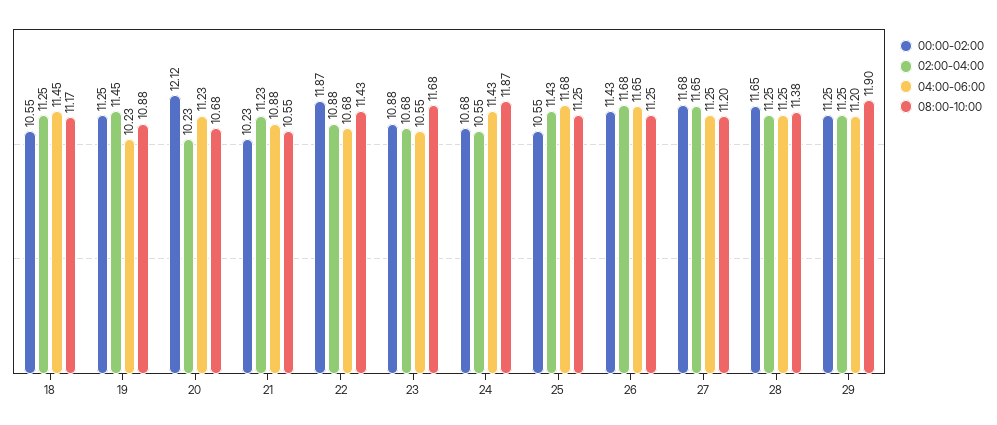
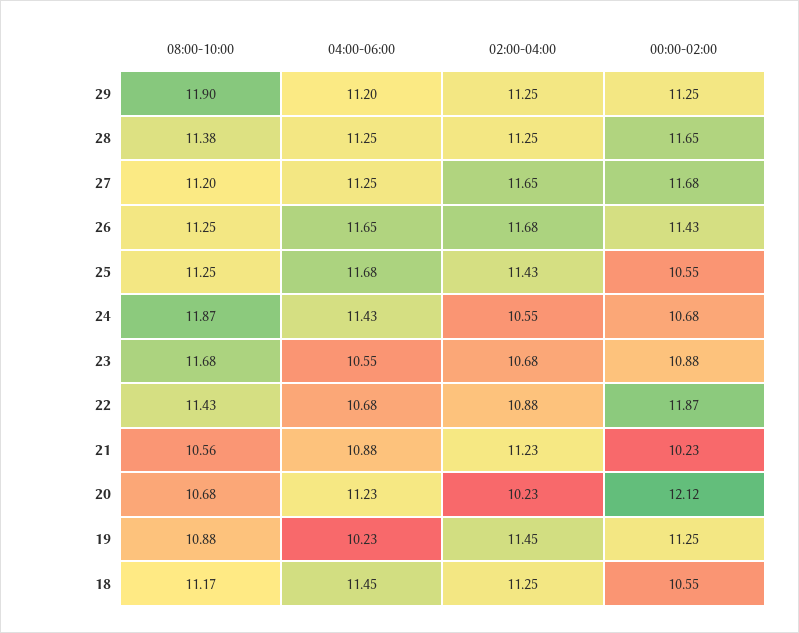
08:00-10:00, 21: 10.55 -> 10.56

